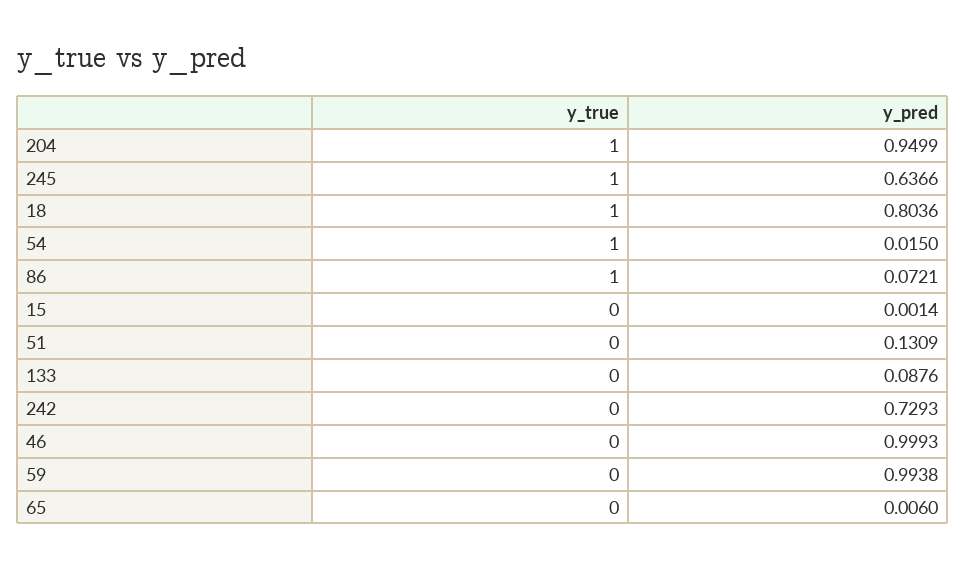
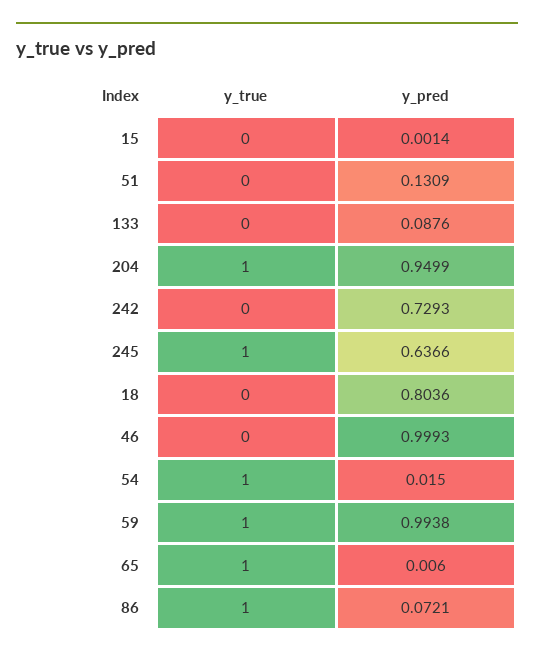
y_true, 18: 1 -> 0
y_true, 59: 0 -> 1
y_true, 65: 0 -> 1

